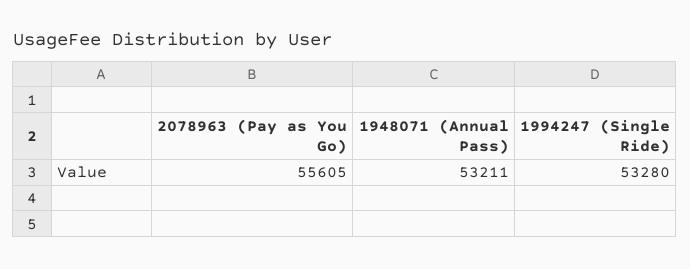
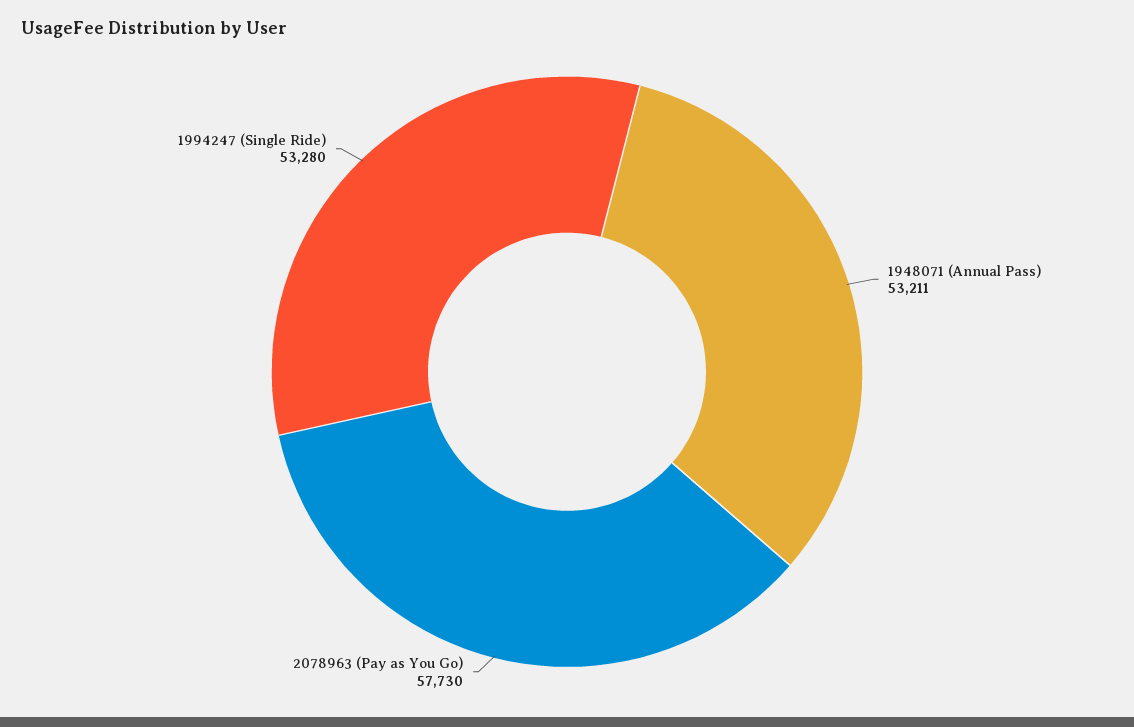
2078963 (Pay as You Go): 55605 -> 57730

